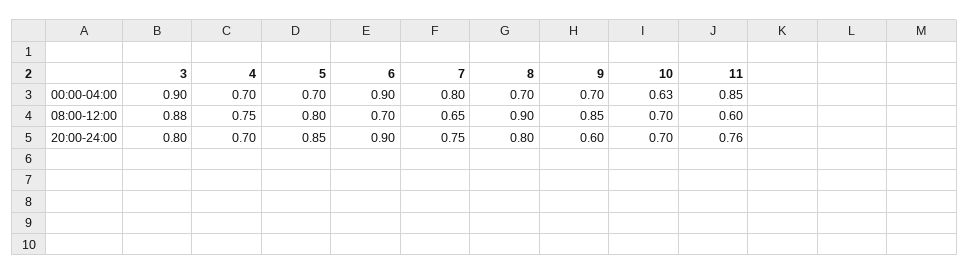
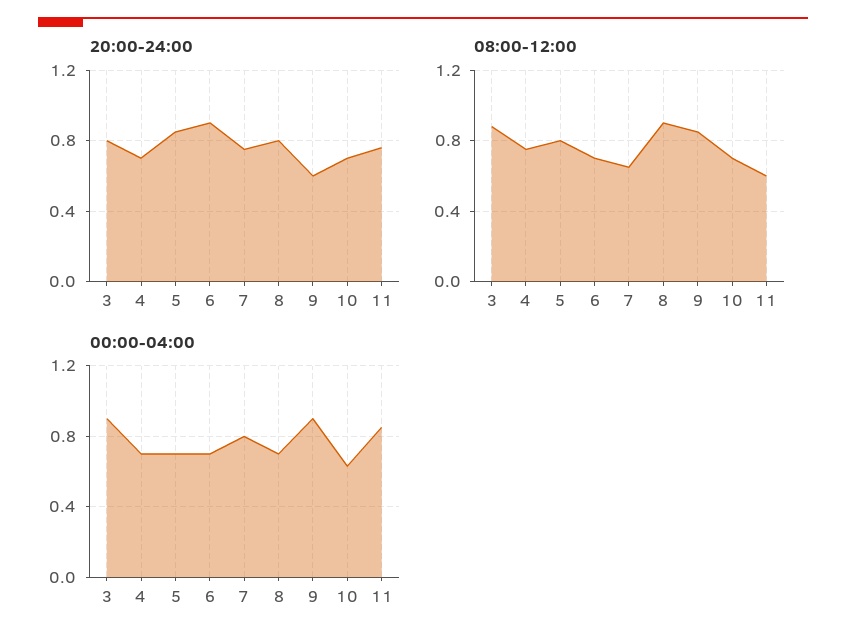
00:00-04:00, 6: 0.9 -> 0.7
00:00-04:00, 9: 0.7 -> 0.9

